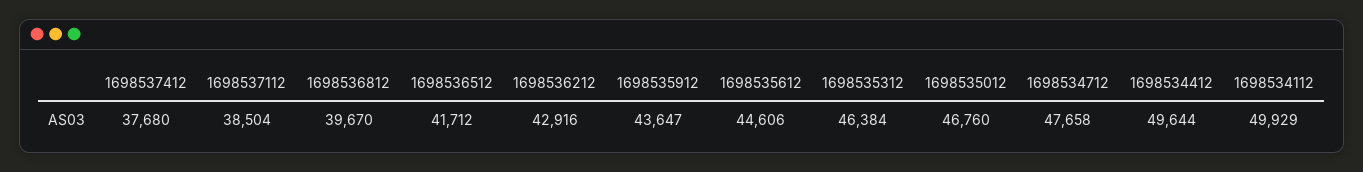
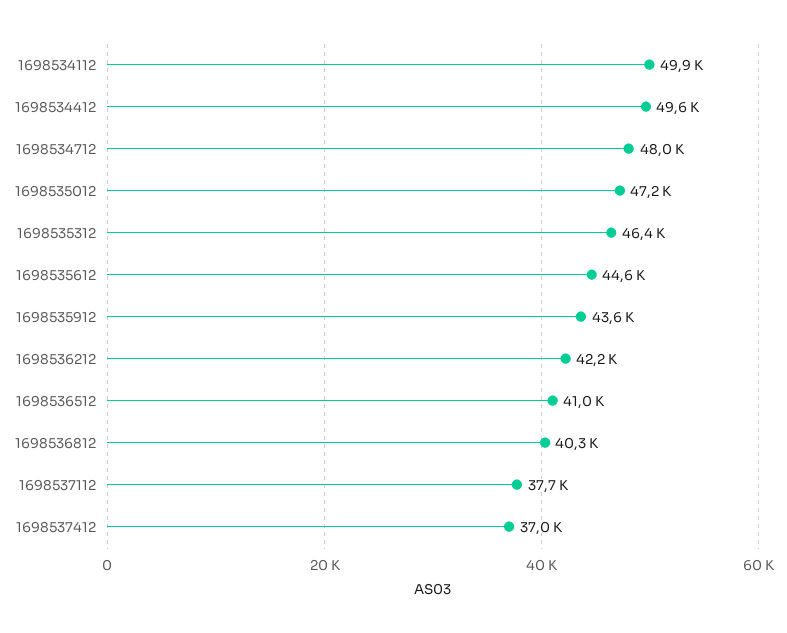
1698537412: 37680 -> 37000
1698537112: 38504 -> 37700
1698536812: 39670 -> 40300
1698536512: 41712 -> 41000
1698536212: 42916 -> 42200
1698535012: 46760 -> 47200
1698534712: 47658 -> 48000

